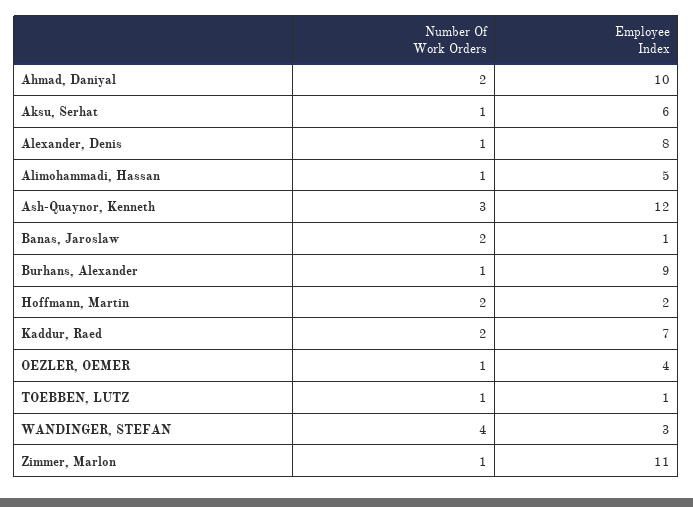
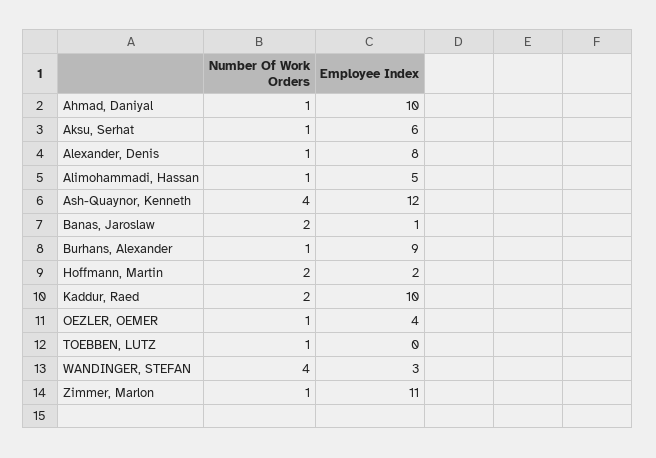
Number Of Work Orders, Ahmad, Daniyal: 2 -> 1
Number Of Work Orders, Ash-Quaynor, Kenneth: 3 -> 4
Employee Index, Kaddur, Raed: 7 -> 10
Employee Index, TOEBBEN, LUTZ: 1 -> 0

